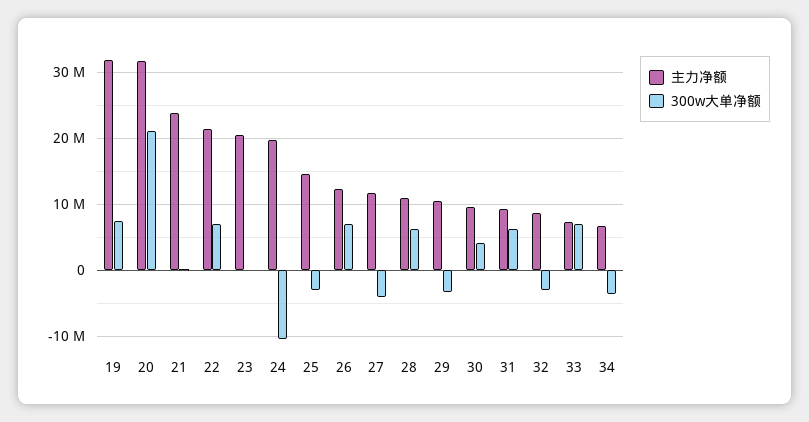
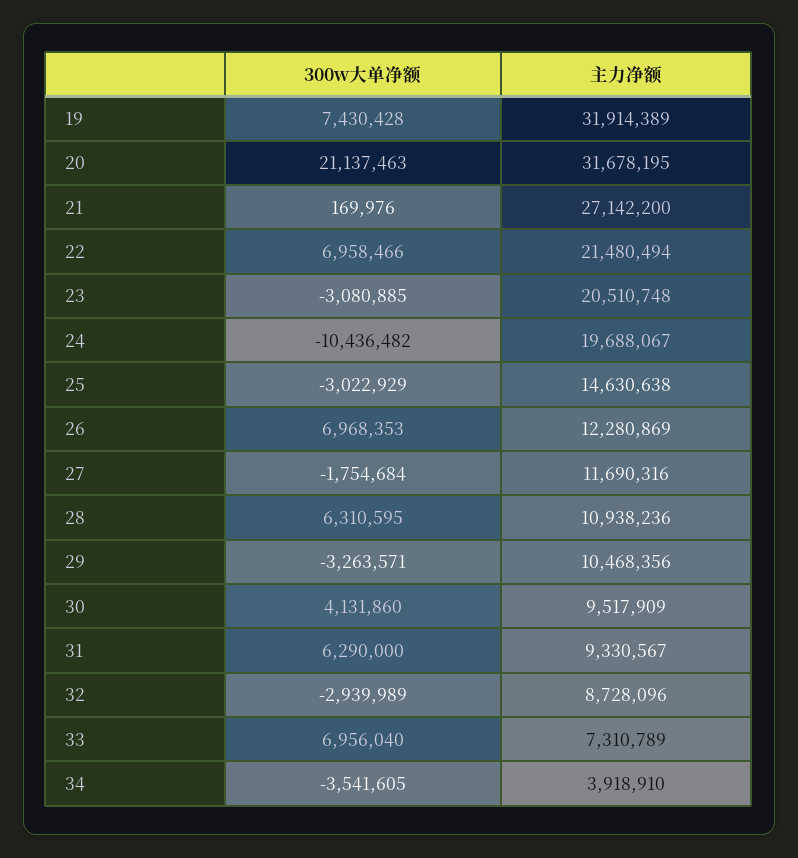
主力净额, 21: 24000000 -> 27142200
300w大单净额, 23: 0 -> -3080885
300w大单净额, 27: -4000000 -> -1754684
主力净额, 34: 7000000 -> 3918910

